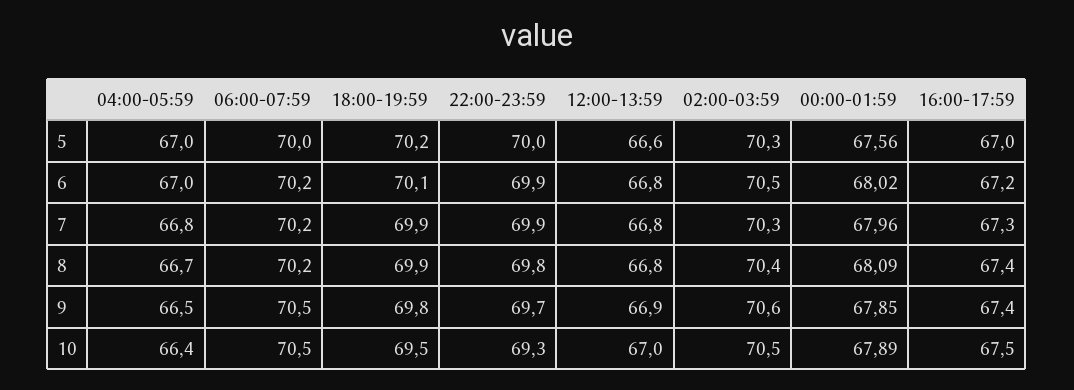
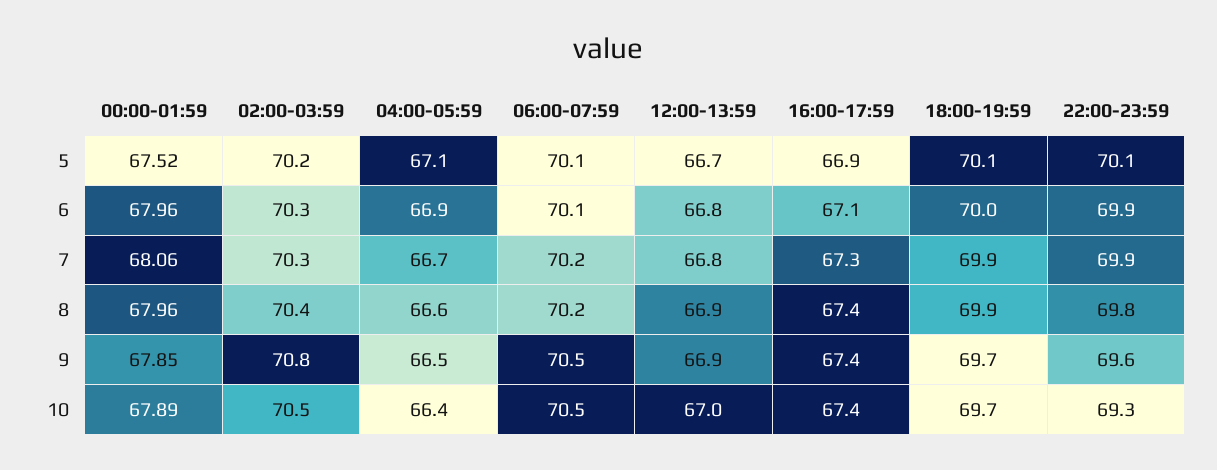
04:00-05:59, 5: 67 -> 67.1
06:00-07:59, 5: 70 -> 70.1
18:00-19:59, 5: 70.2 -> 70.1
22:00-23:59, 5: 70 -> 70.1
12:00-13:59, 5: 66.6 -> 66.7
02:00-03:59, 5: 70.3 -> 70.2
00:00-01:59, 5: 67.56 -> 67.52
16:00-17:59, 5: 67 -> 66.9
04:00-05:59, 6: 67 -> 66.9
06:00-07:59, 6: 70.2 -> 70.1
18:00-19:59, 6: 70.1 -> 70
02:00-03:59, 6: 70.5 -> 70.3
00:00-01:59, 6: 68.02 -> 67.96
16:00-17:59, 6: 67.2 -> 67.1
04:00-05:59, 7: 66.8 -> 66.7
00:00-01:59, 7: 67.96 -> 68.06
04:00-05:59, 8: 66.7 -> 66.6
12:00-13:59, 8: 66.8 -> 66.9
00:00-01:59, 8: 68.09 -> 67.96
18:00-19:59, 9: 69.8 -> 69.7
22:00-23:59, 9: 69.7 -> 69.6
02:00-03:59, 9: 70.6 -> 70.8
18:00-19:59, 10: 69.5 -> 69.7
16:00-17:59, 10: 67.5 -> 67.4

